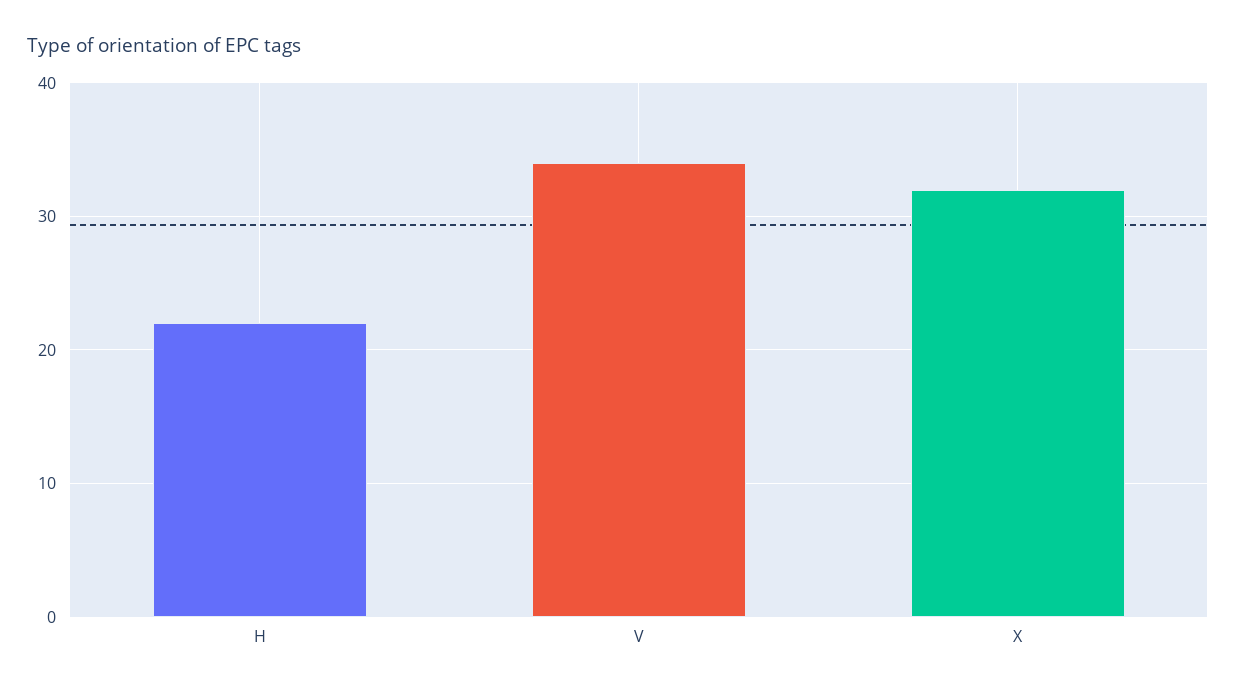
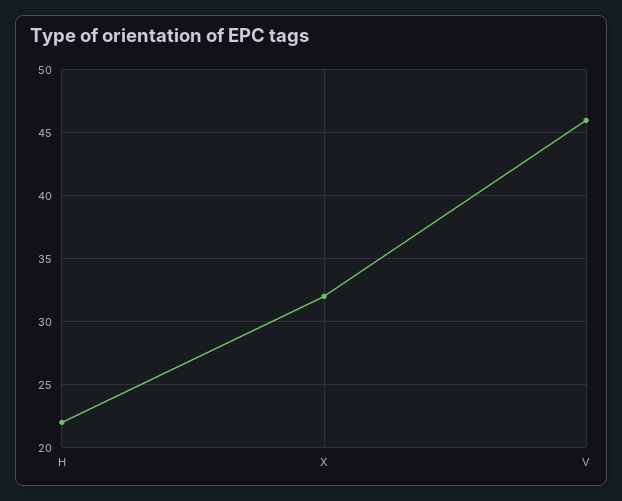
V: 34 -> 46

